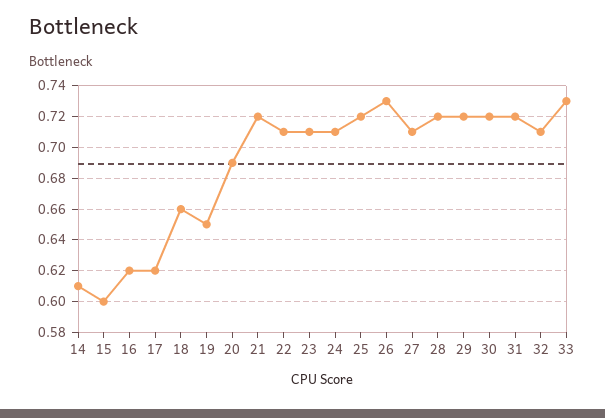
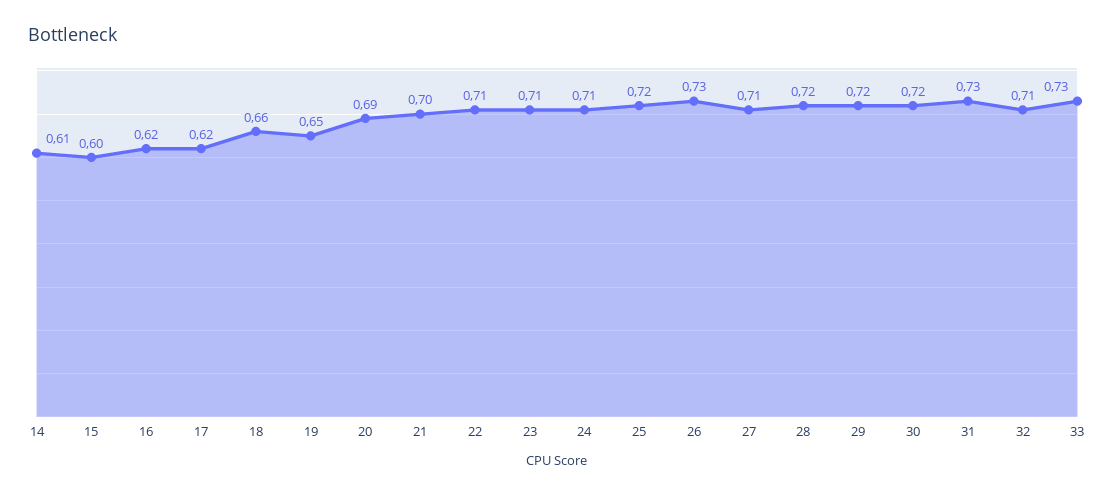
21: 0.72 -> 0.7
31: 0.72 -> 0.73

